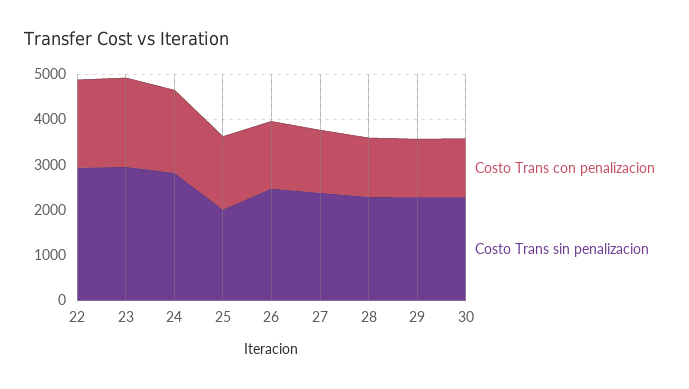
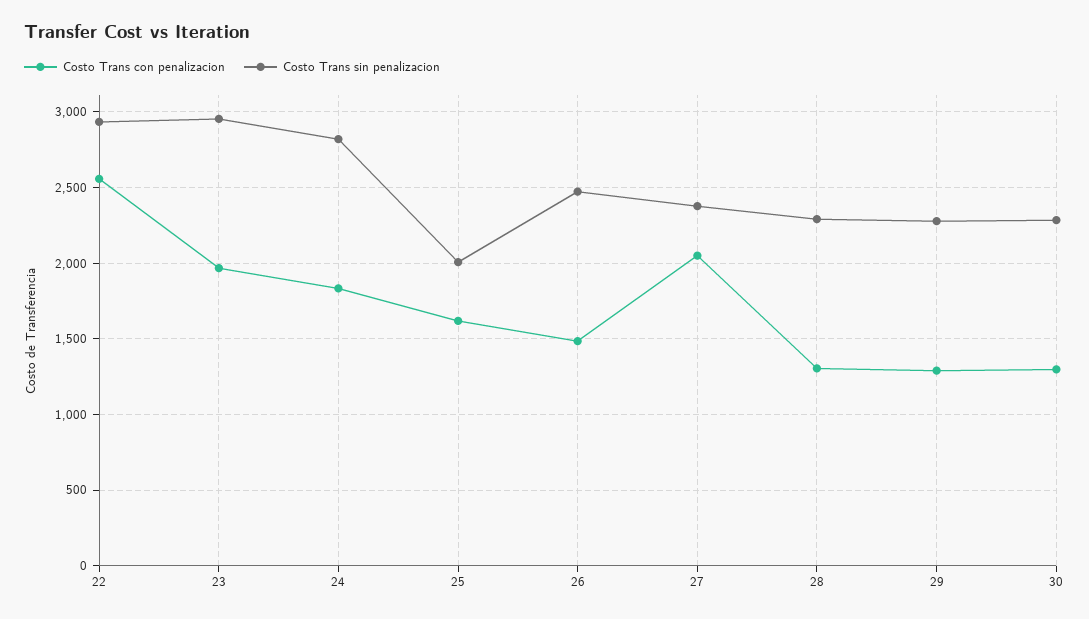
Costo Trans con penalizacion, 22: 2000 -> 2550
Costo Trans con penalizacion, 27: 1400 -> 2050

